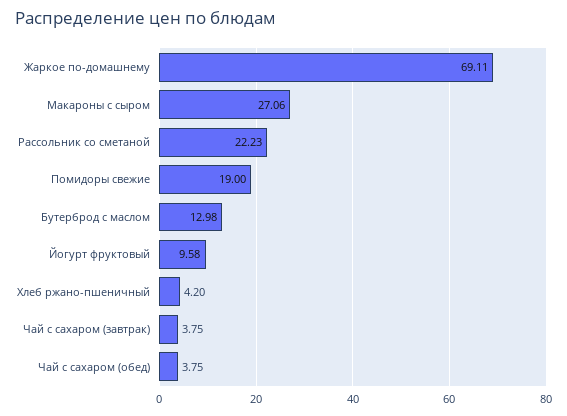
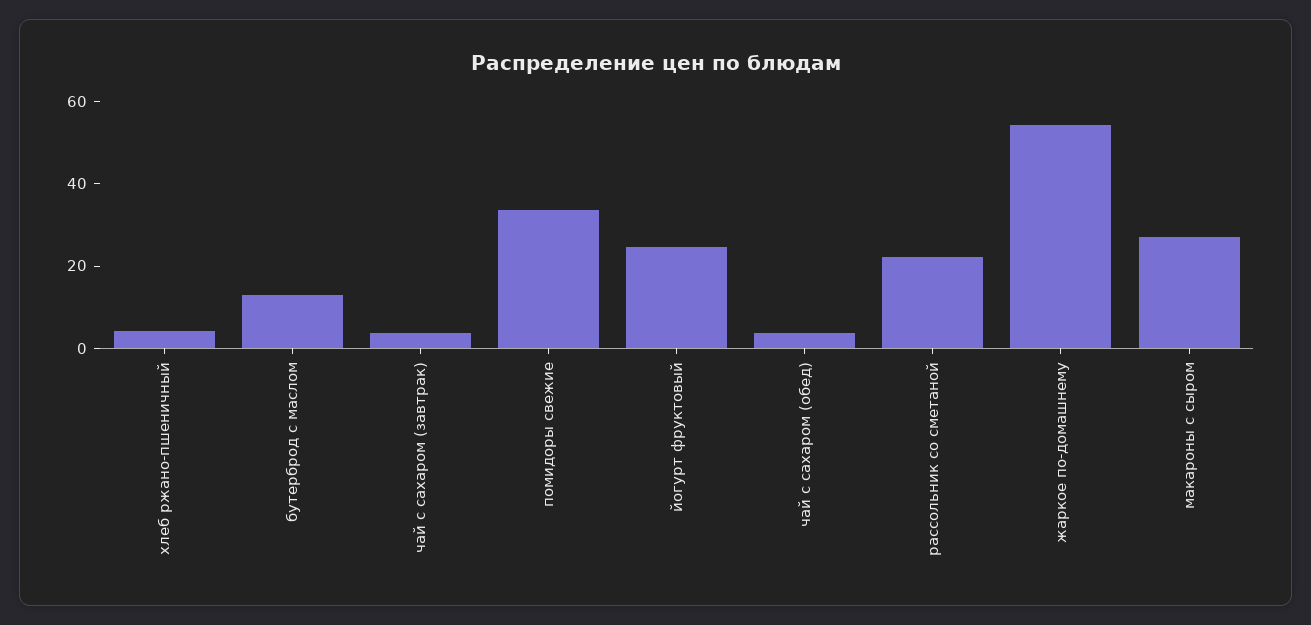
Жаркое по-домашнему: 69.11 -> 55
Помидоры свежие: 19 -> 35
Йогурт фруктовый: 9.58 -> 25

